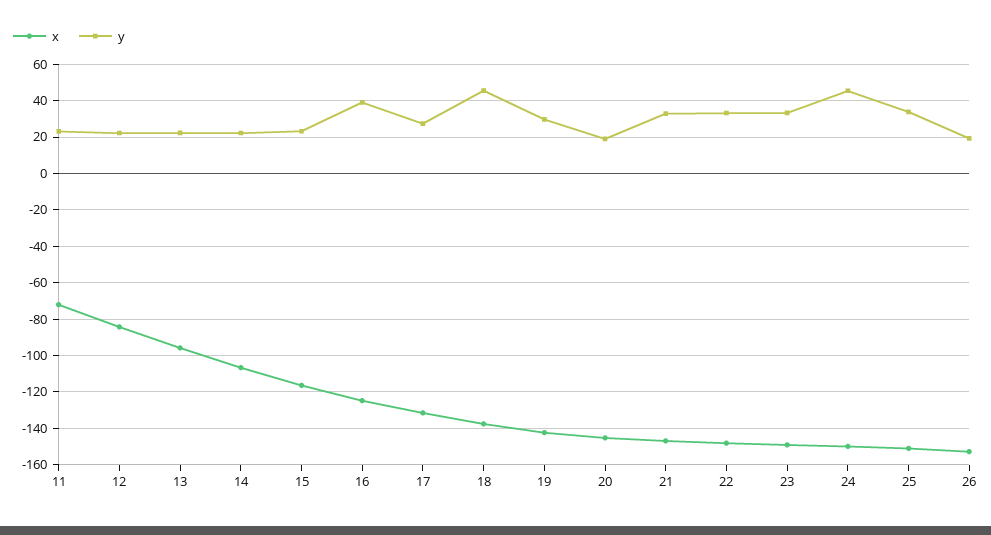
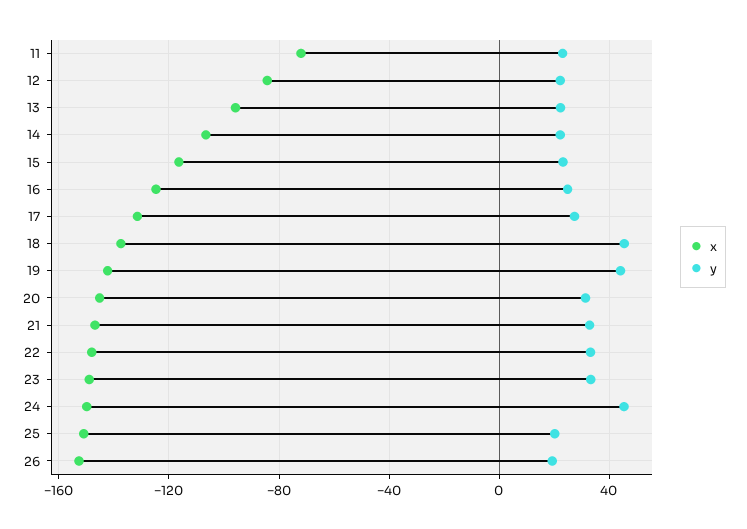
y, 16: 40 -> 25
y, 19: 30 -> 45
y, 20: 20 -> 30
y, 25: 35 -> 20

